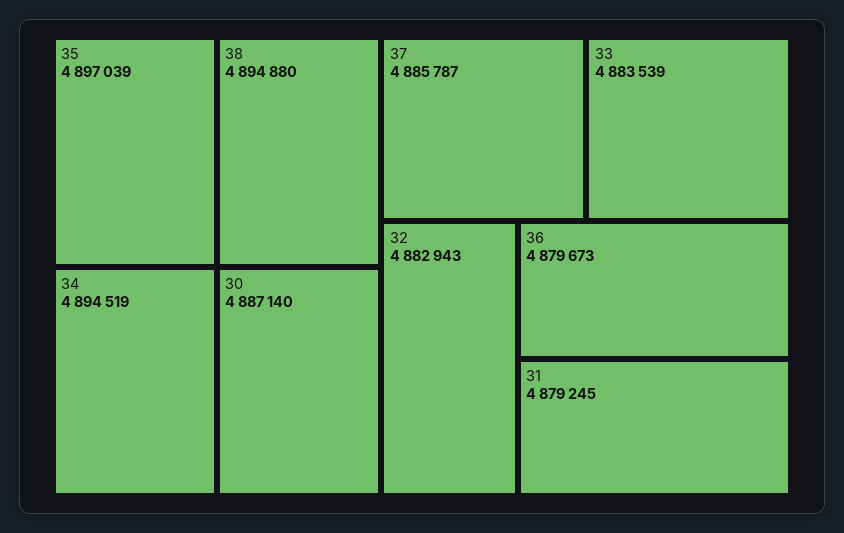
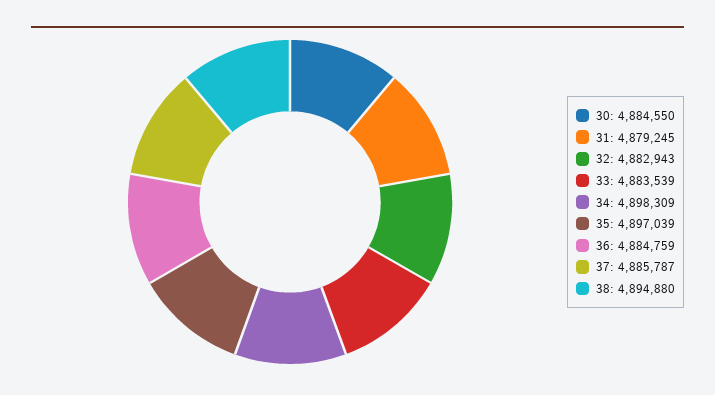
34: 4894519 -> 4898309
30: 4887140 -> 4884550
36: 4879673 -> 4884759

